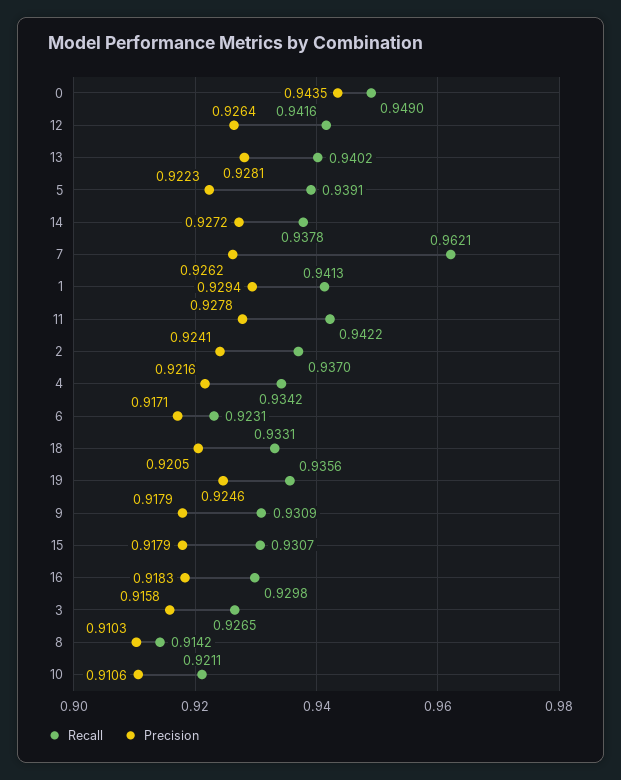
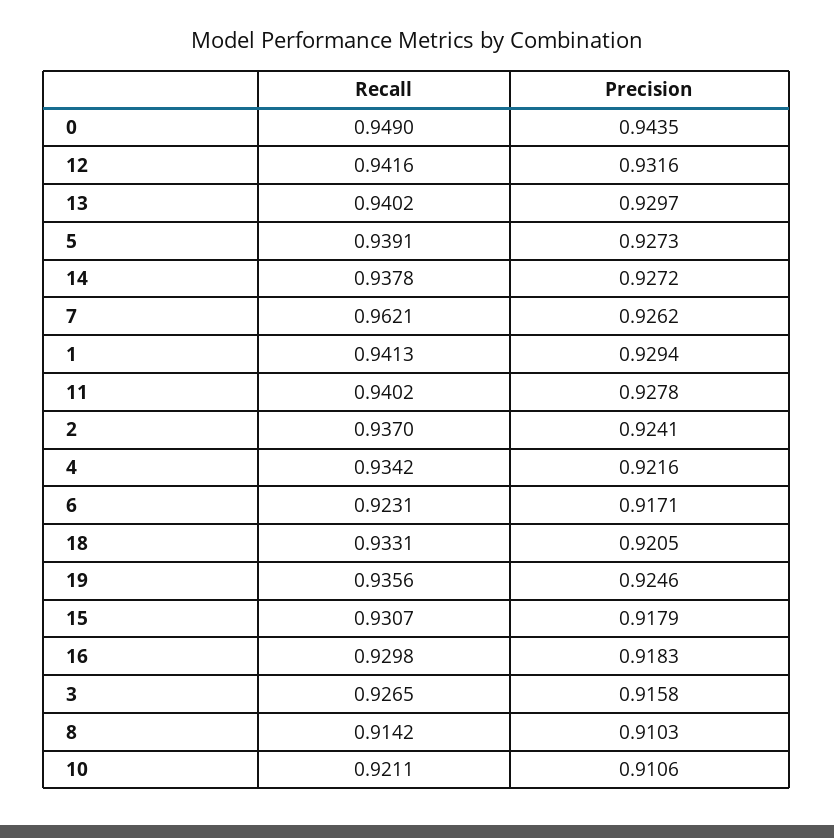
Precision, 12: 0.9264 -> 0.9316
Precision, 13: 0.9281 -> 0.9297
Precision, 5: 0.9223 -> 0.9273
Recall, 11: 0.9422 -> 0.9402
Recall, 9: 0.9309 -> none
Precision, 9: 0.9179 -> none

